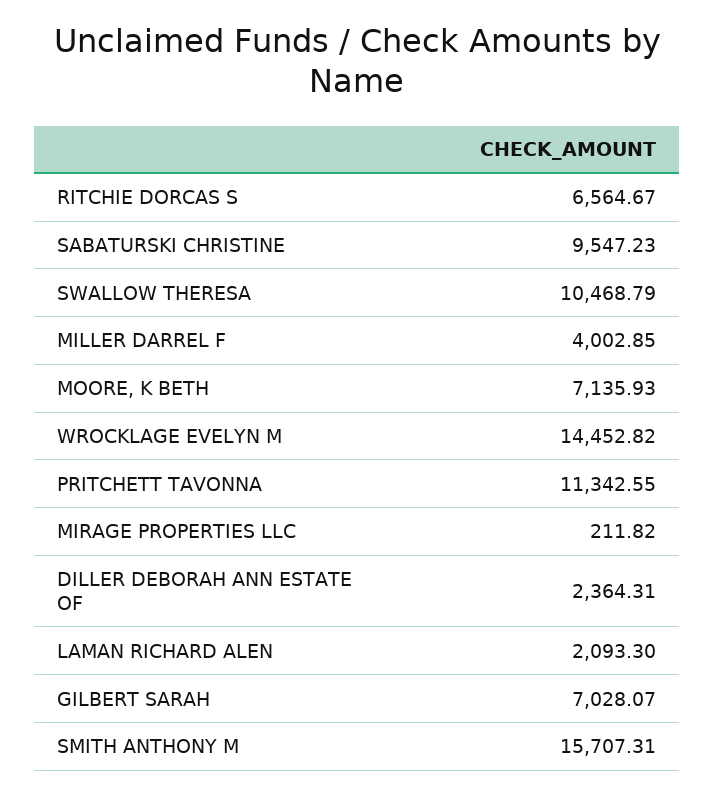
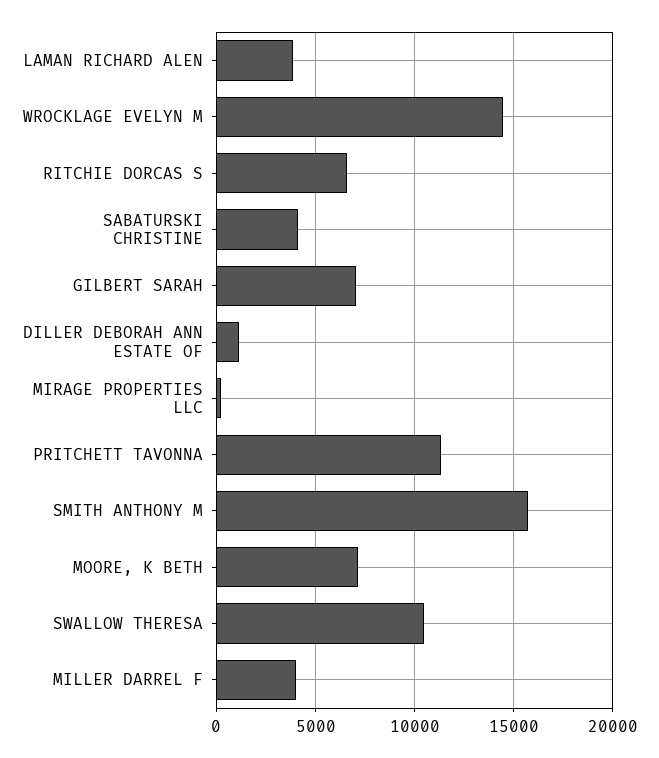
SABATURSKI CHRISTINE: 9547.23 -> 4000
DILLER DEBORAH ANN ESTATE OF: 2364.31 -> 1000
LAMAN RICHARD ALEN: 2093.3 -> 4000

